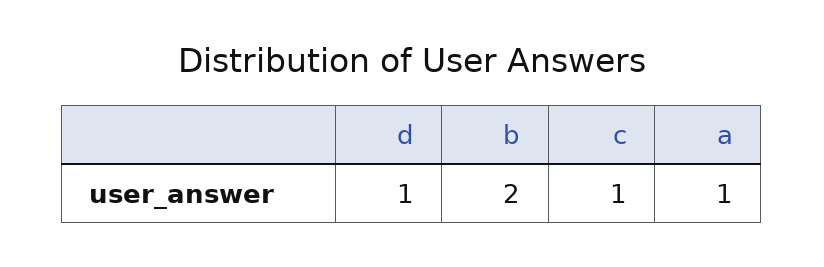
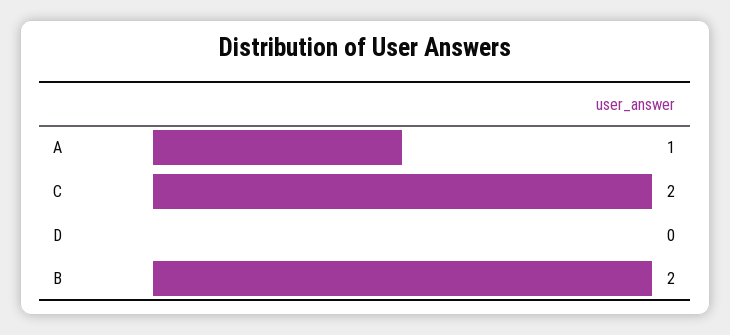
d: 1 -> 0
c: 1 -> 2

